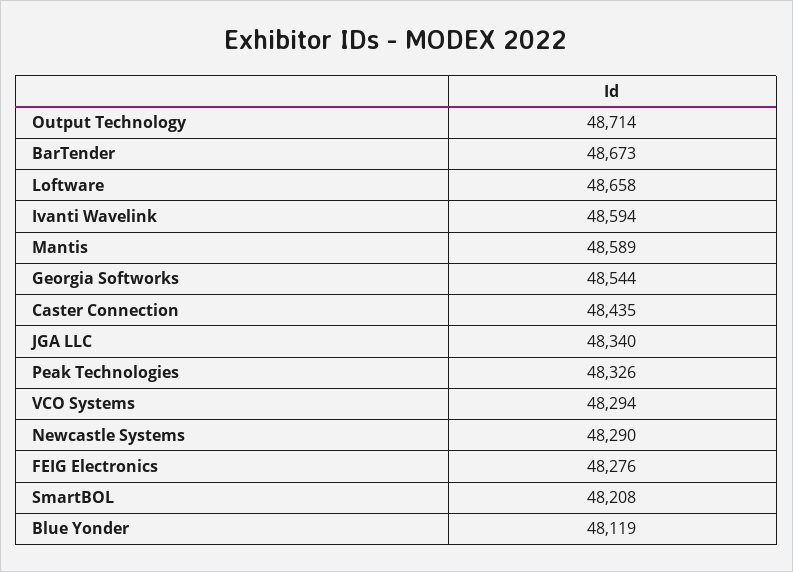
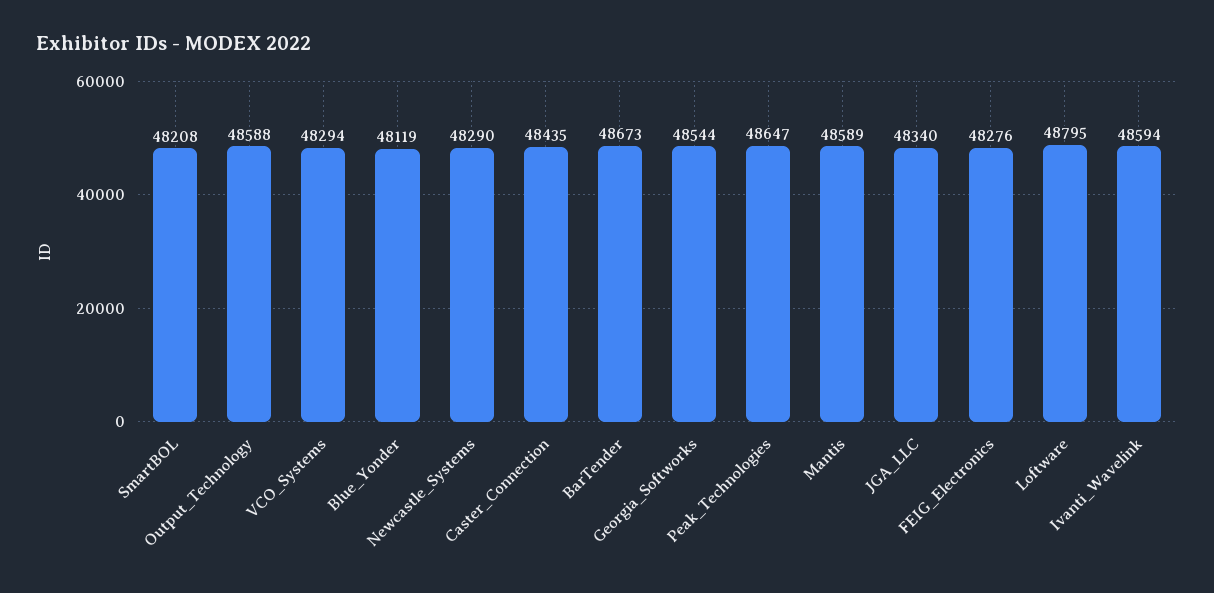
Output Technology: 48714 -> 48588
Loftware: 48658 -> 48795
Peak Technologies: 48326 -> 48647

